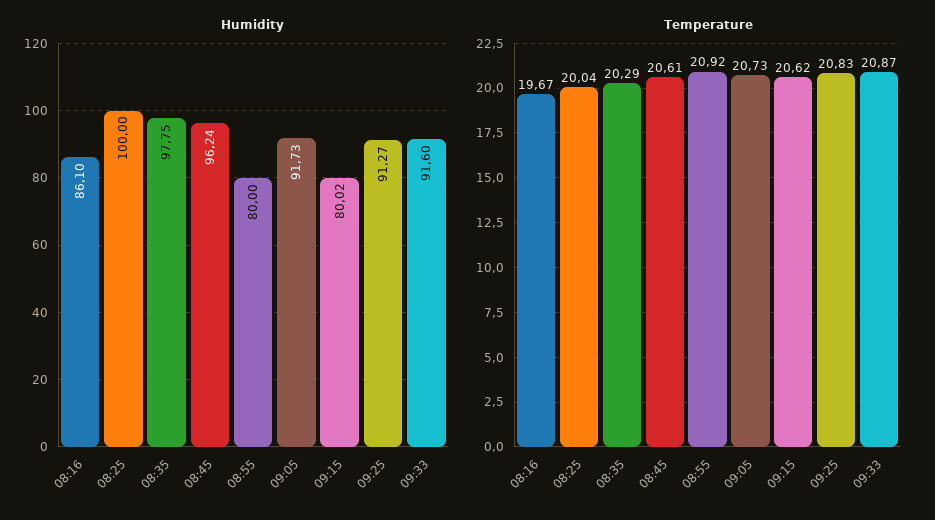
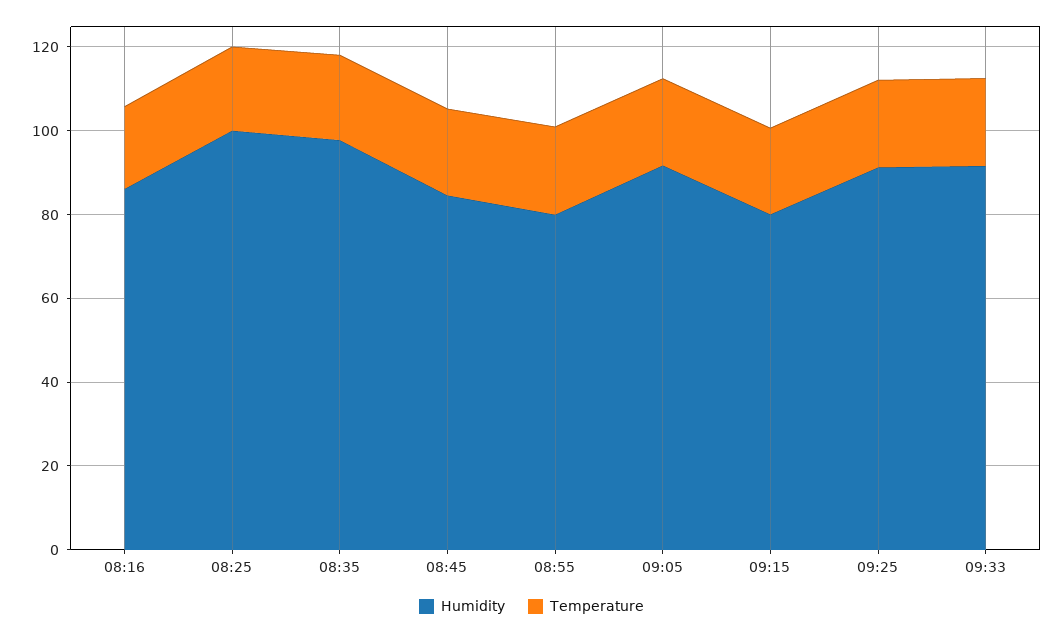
Humidity, 08:45: 96.24 -> 85

